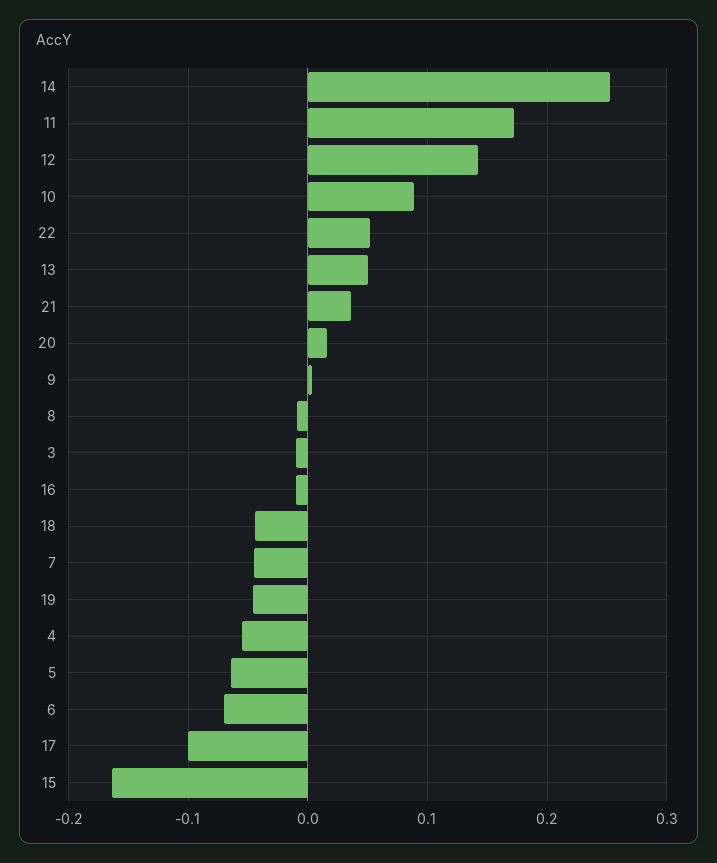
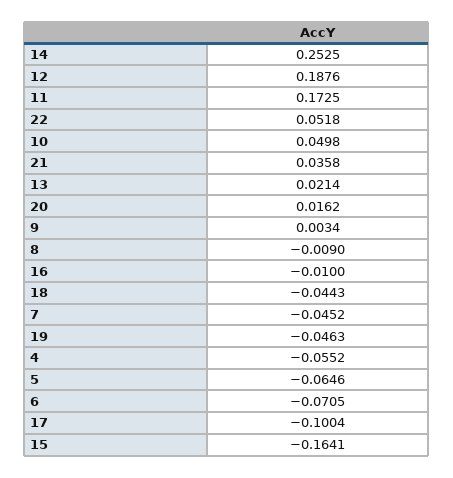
12: 0.14 -> 0.1876
10: 0.09 -> 0.0498
13: 0.05 -> 0.0214
3: -0.01 -> none

